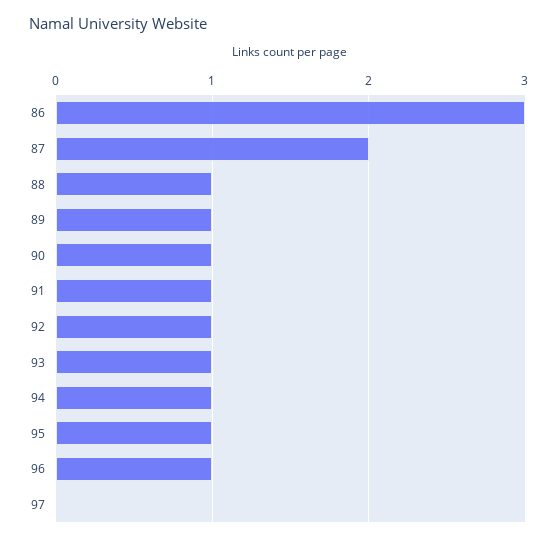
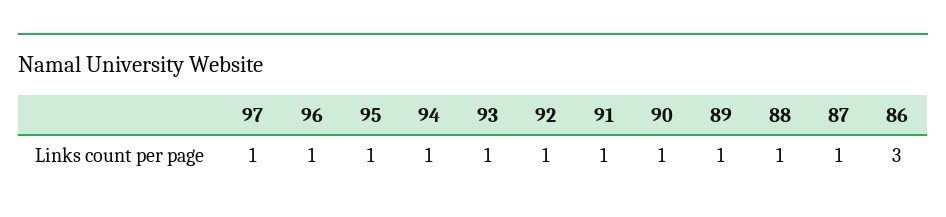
87: 2 -> 1
97: 0 -> 1

